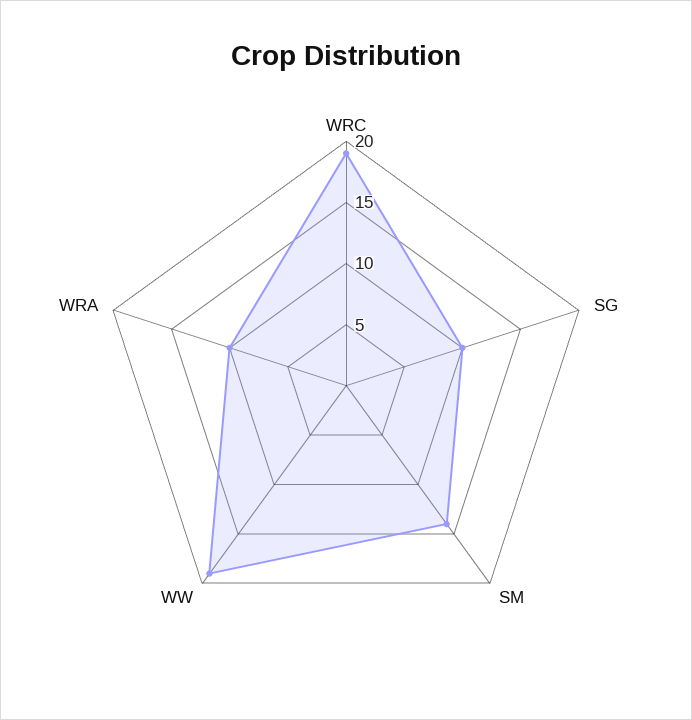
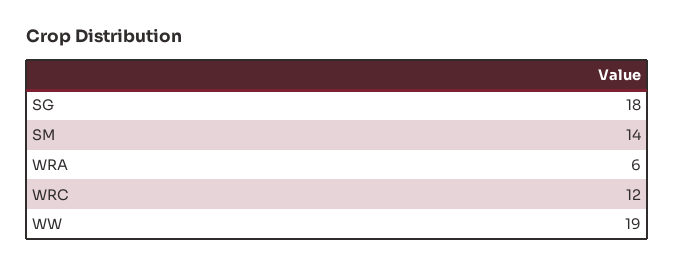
WRC: 19 -> 12
SG: 10 -> 18
WRA: 10 -> 6

